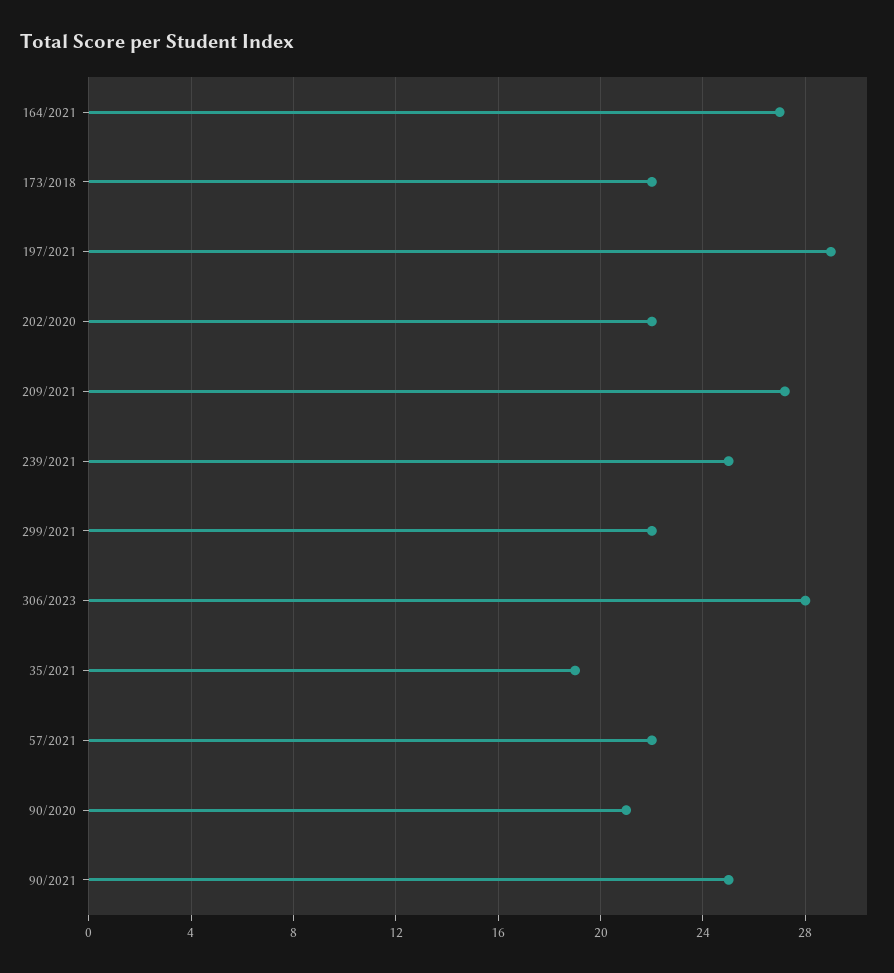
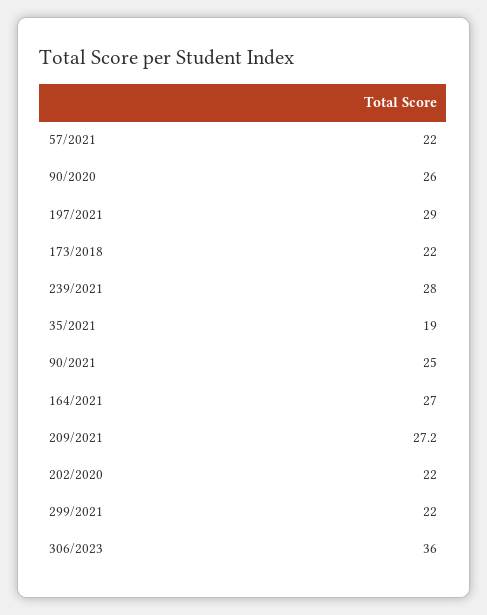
239/2021: 25 -> 28
306/2023: 28 -> 36
90/2020: 21 -> 26

